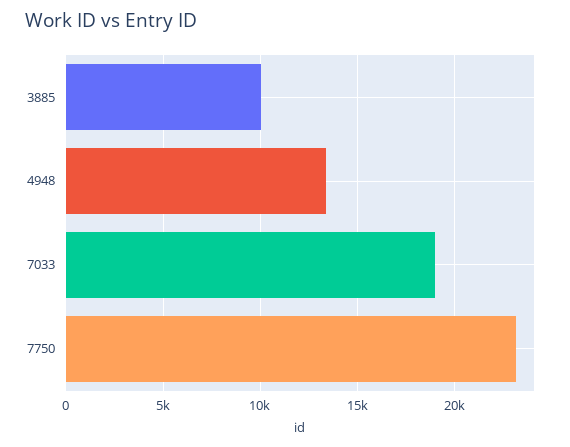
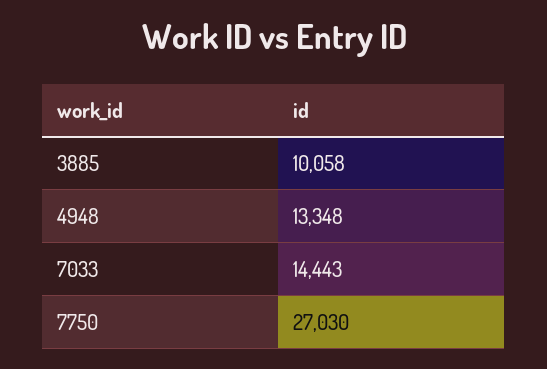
7033: 19000 -> 14443
7750: 23000 -> 27030

